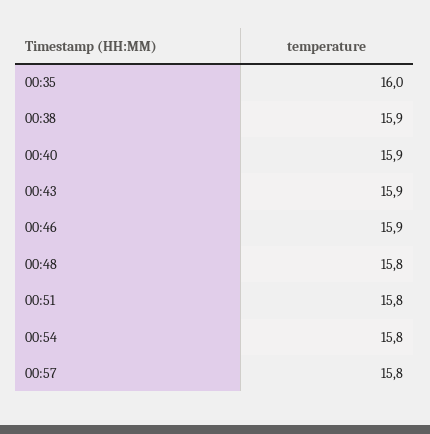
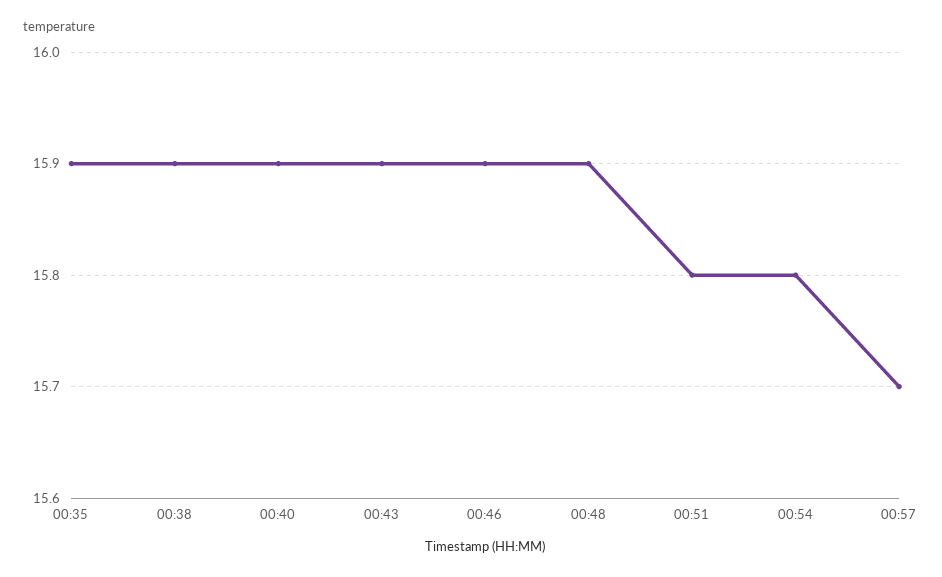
00:35: 16 -> 15.9
00:48: 15.8 -> 15.9
00:57: 15.8 -> 15.7

